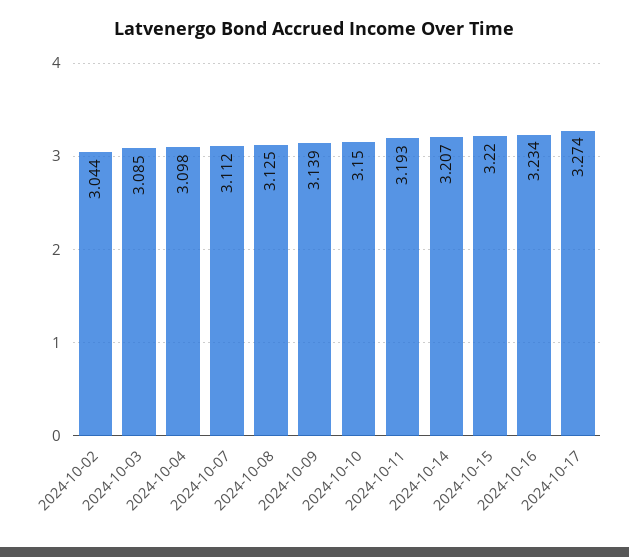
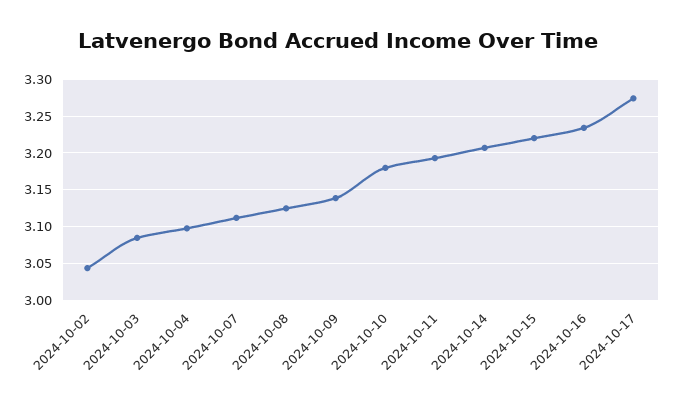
2024-10-10: 3.15 -> 3.18

